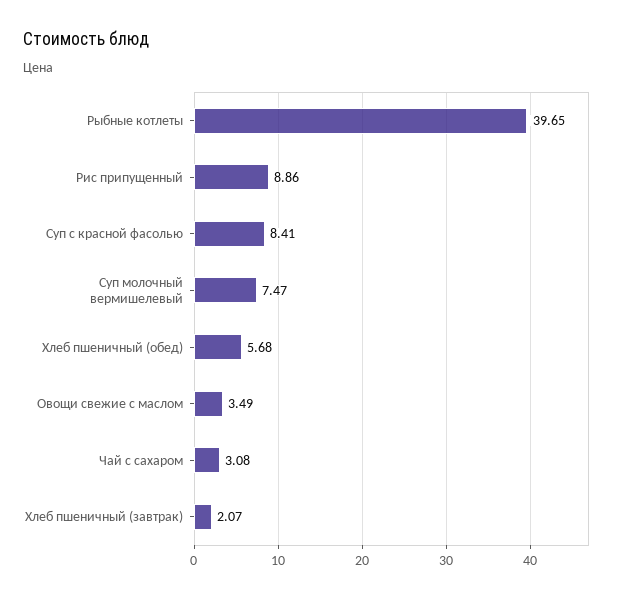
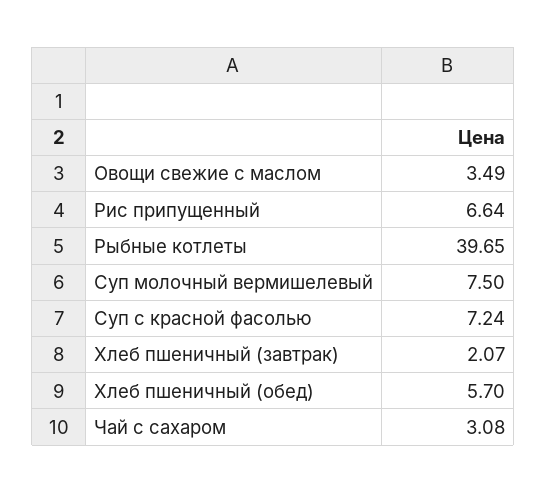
Рис припущенный: 8.86 -> 6.64
Суп с красной фасолью: 8.41 -> 7.24
Суп молочный вермишелевый: 7.47 -> 7.5
Хлеб пшеничный (обед): 5.68 -> 5.7

